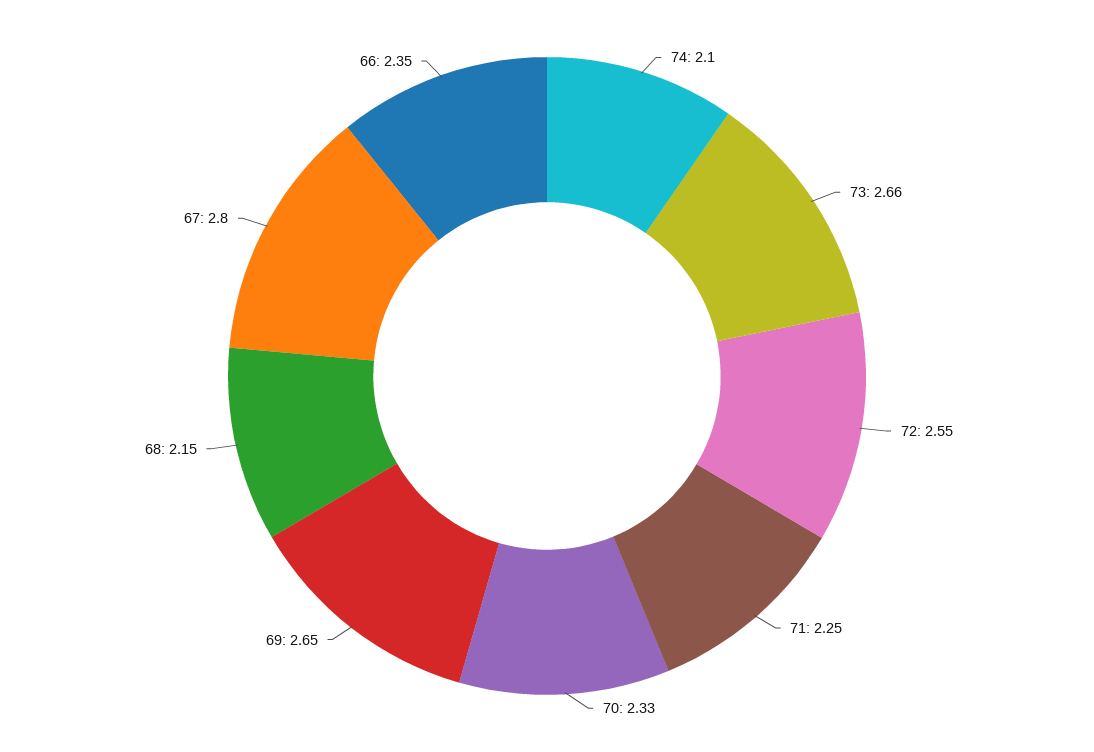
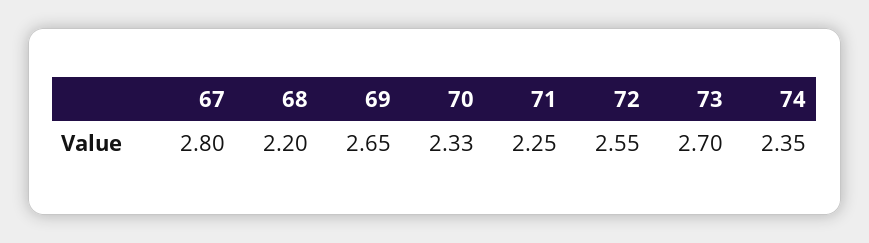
74: 2.1 -> 2.35
73: 2.66 -> 2.7
68: 2.15 -> 2.2
66: 2.35 -> none

